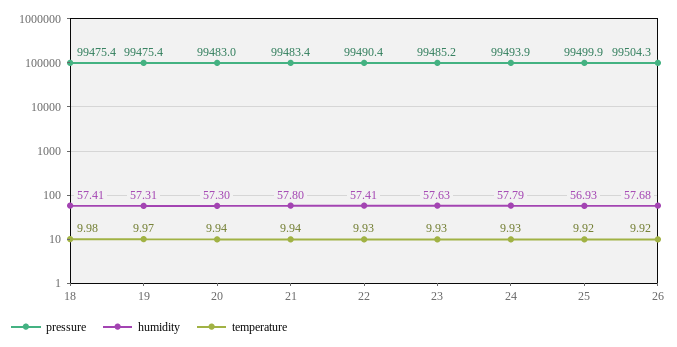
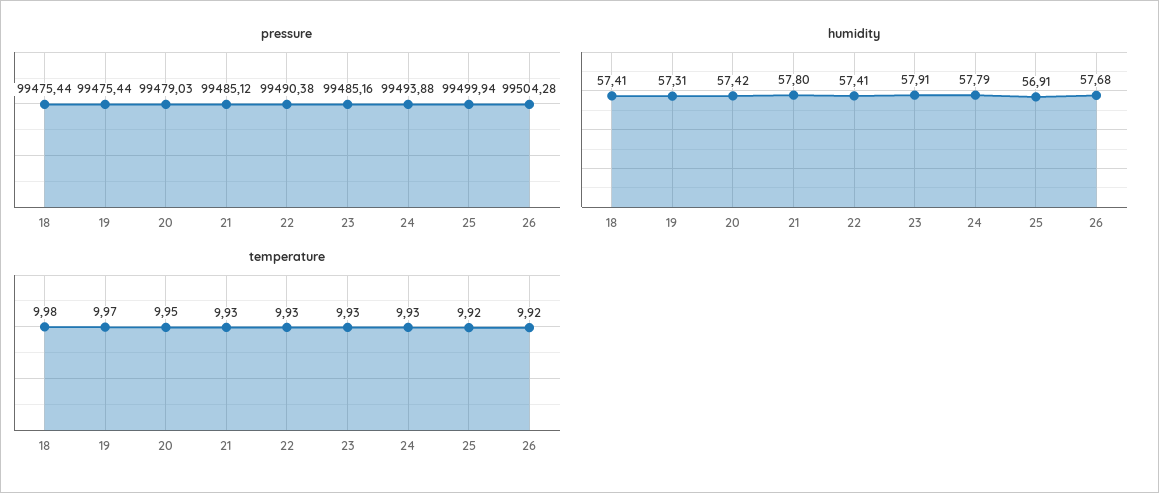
pressure, 20: 99483 -> 99479.03
humidity, 20: 57.3 -> 57.42
temperature, 20: 9.94 -> 9.95
pressure, 21: 99483.4 -> 99485.12
temperature, 21: 9.94 -> 9.93
humidity, 23: 57.63 -> 57.91
humidity, 25: 56.93 -> 56.91

